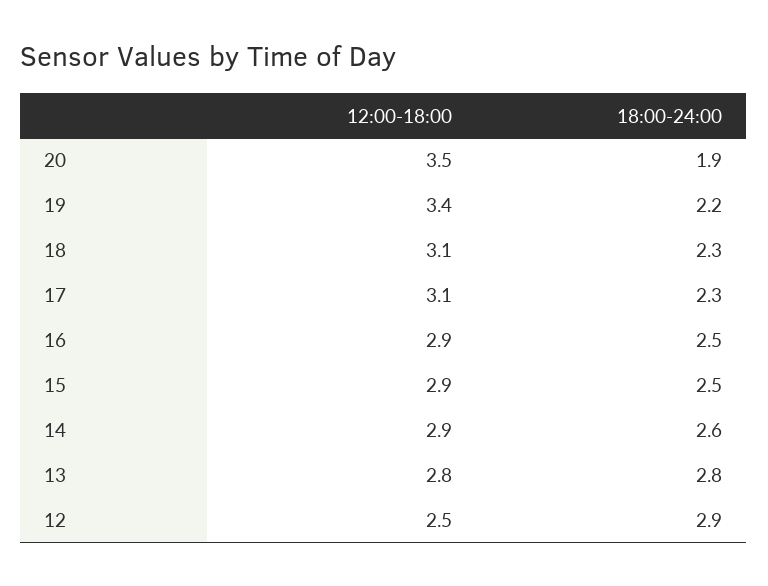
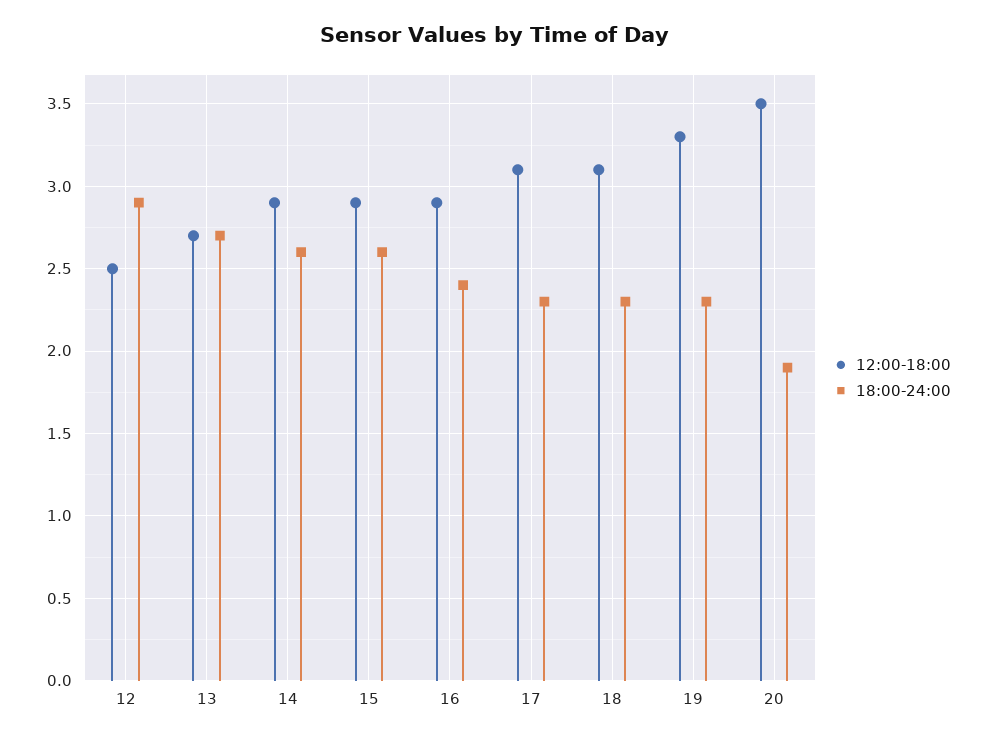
12:00-18:00, 19: 3.4 -> 3.3
18:00-24:00, 19: 2.2 -> 2.3
18:00-24:00, 16: 2.5 -> 2.4
18:00-24:00, 15: 2.5 -> 2.6
12:00-18:00, 13: 2.8 -> 2.7
18:00-24:00, 13: 2.8 -> 2.7

